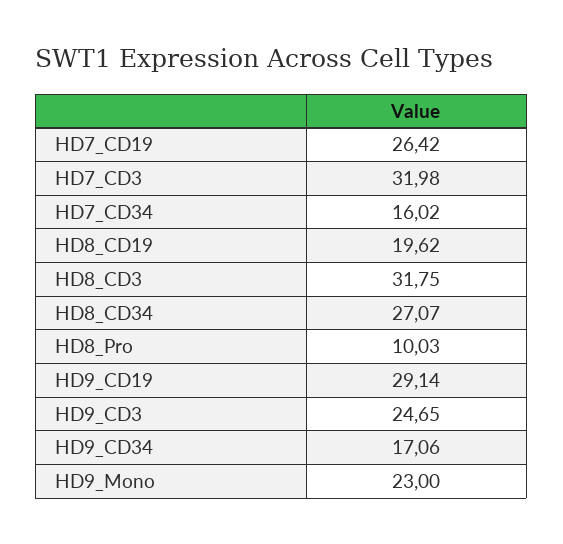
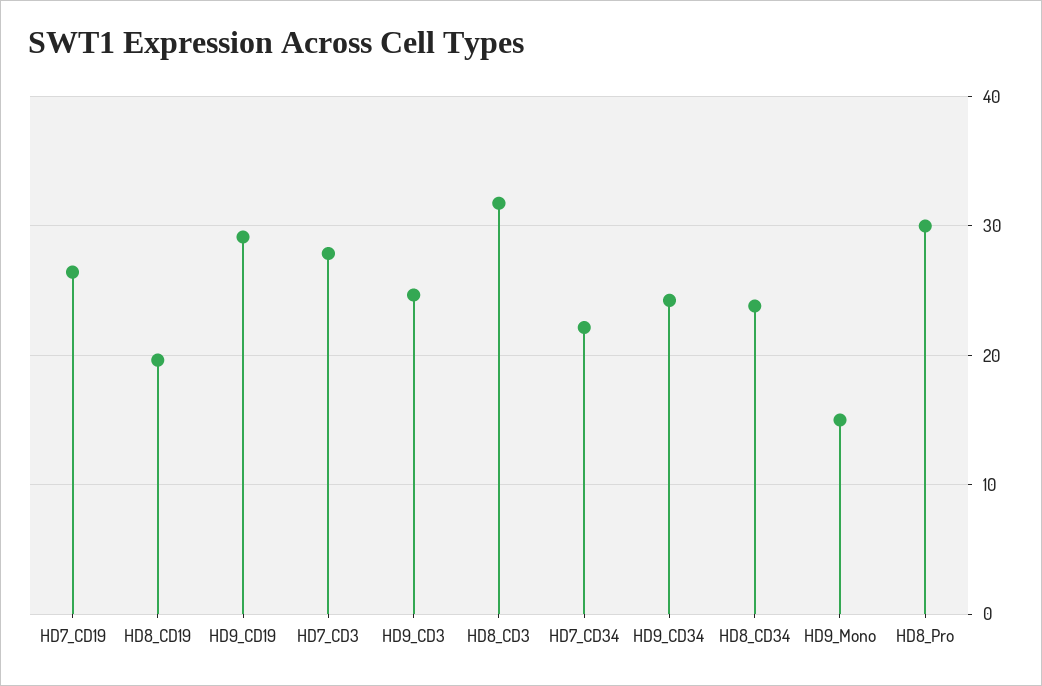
HD7_CD3: 31.98 -> 28
HD7_CD34: 16.02 -> 22
HD8_CD34: 27.07 -> 24
HD8_Pro: 10.03 -> 30
HD9_CD34: 17.06 -> 24
HD9_Mono: 23 -> 15

